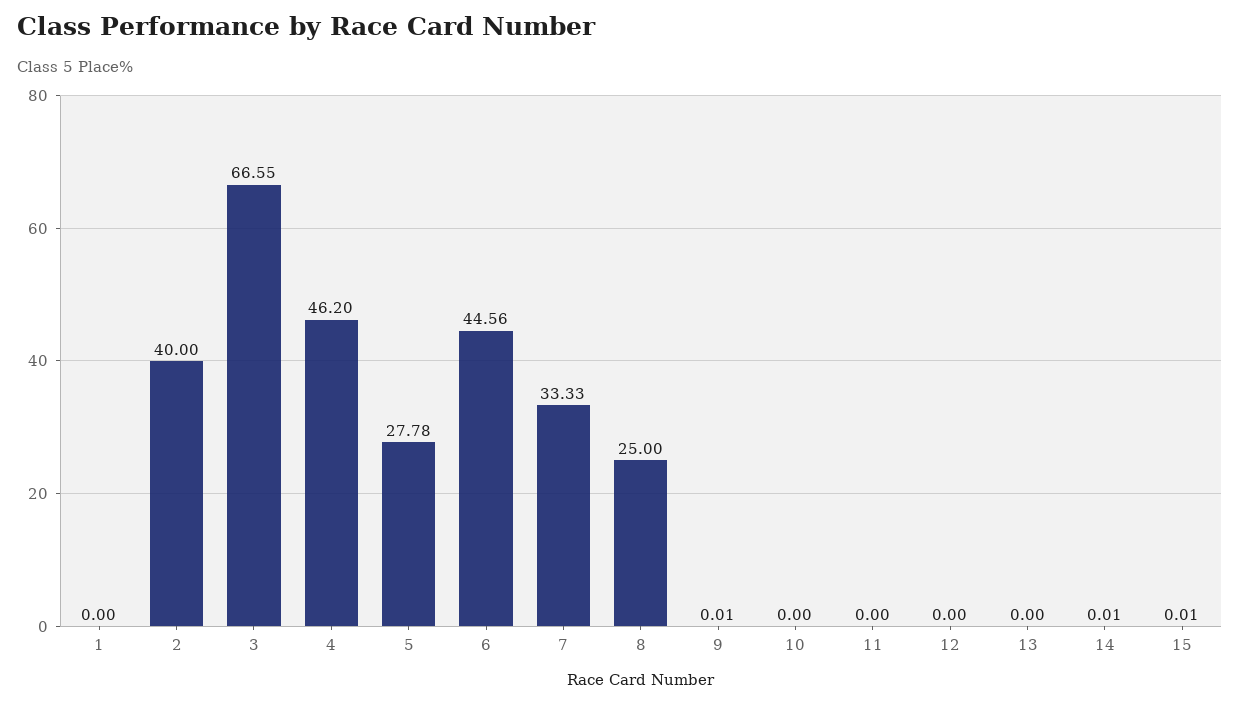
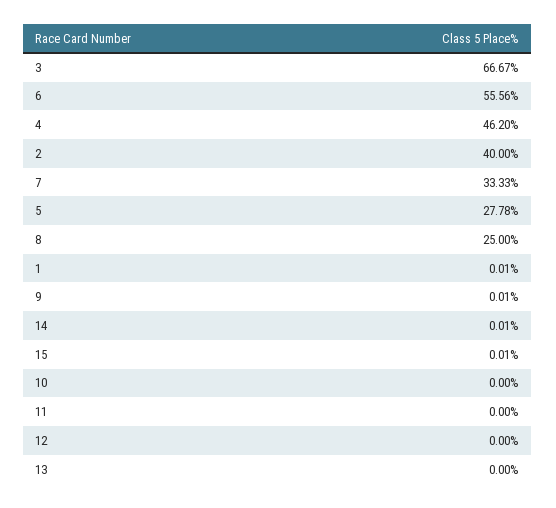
1: 0 -> 0.01
3: 66.55 -> 66.67
6: 44.56 -> 55.56

